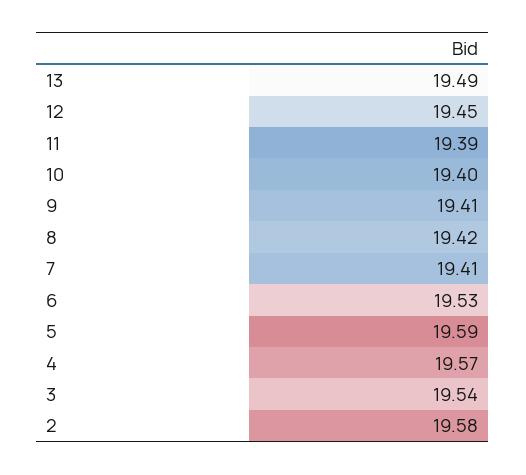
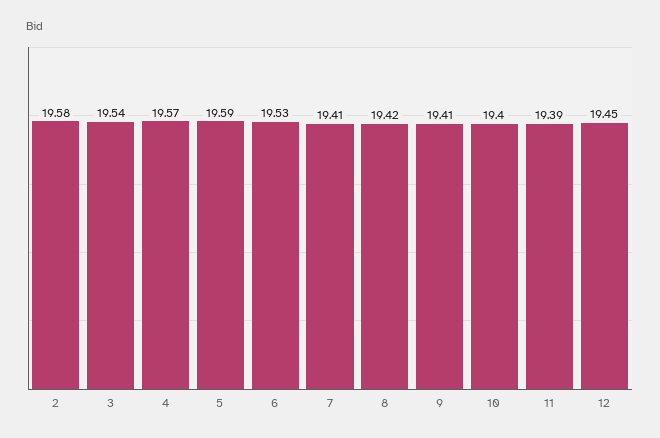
13: 19.49 -> none

